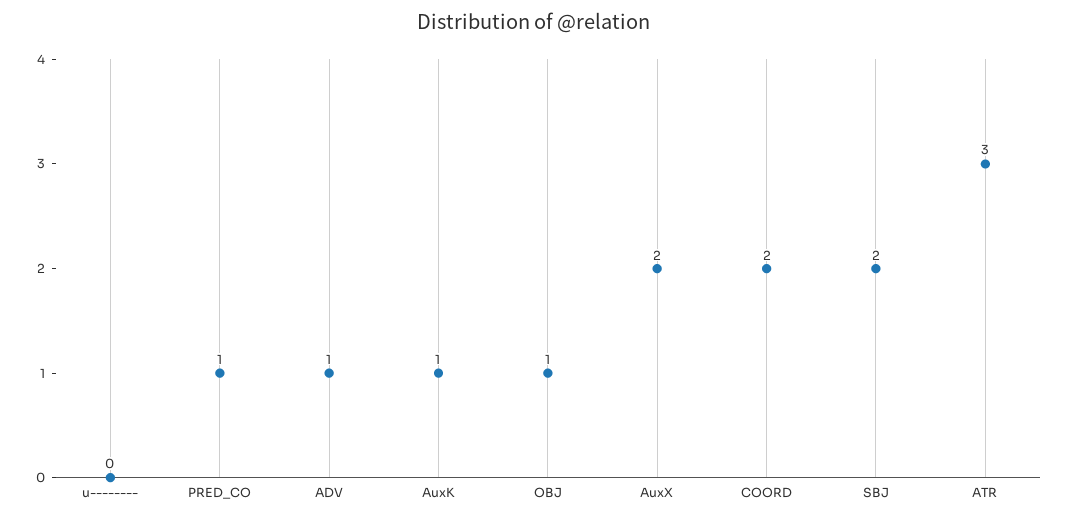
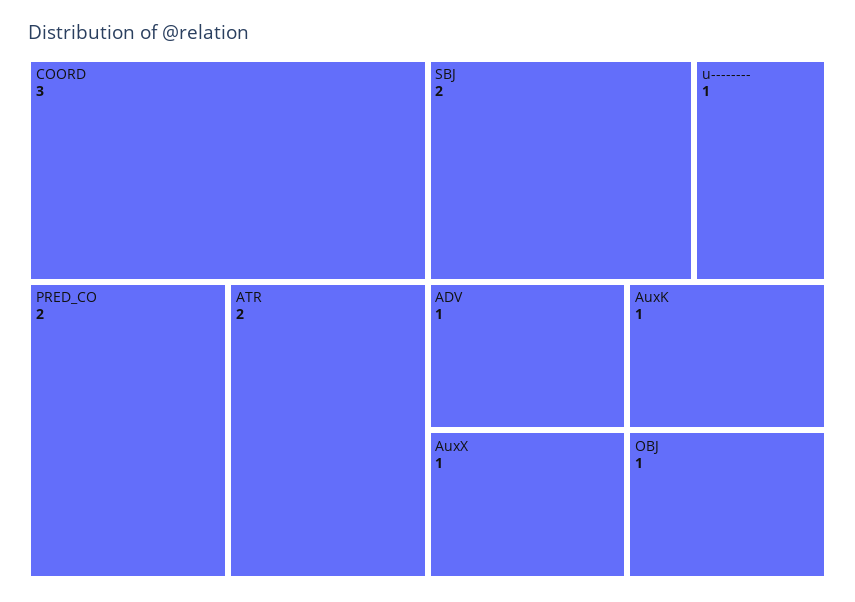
u--------: 0 -> 1
PRED_CO: 1 -> 2
AuxX: 2 -> 1
COORD: 2 -> 3
ATR: 3 -> 2

